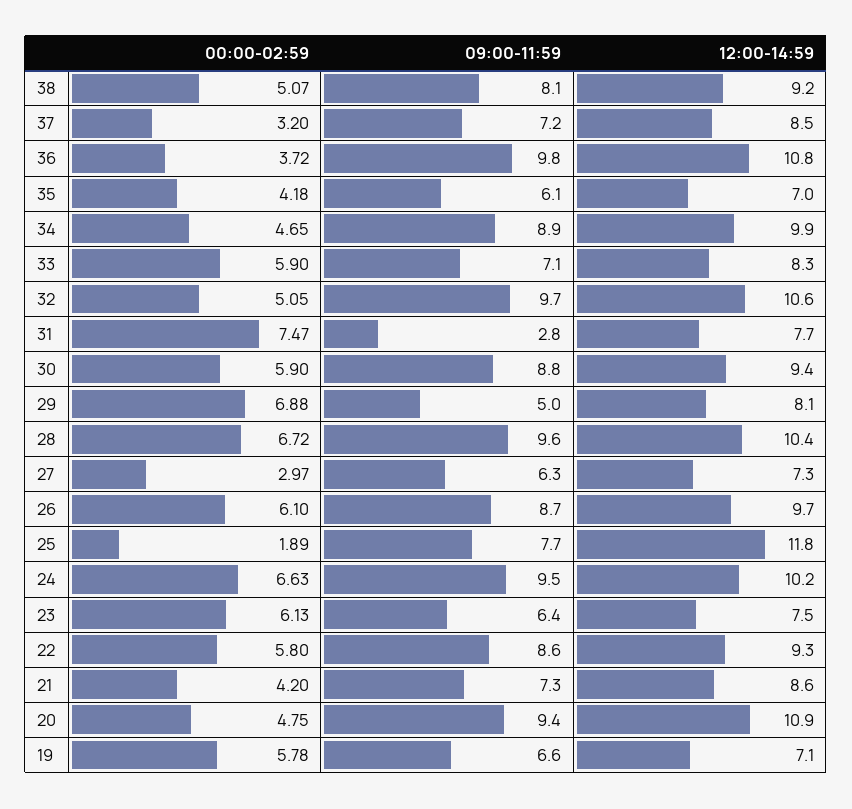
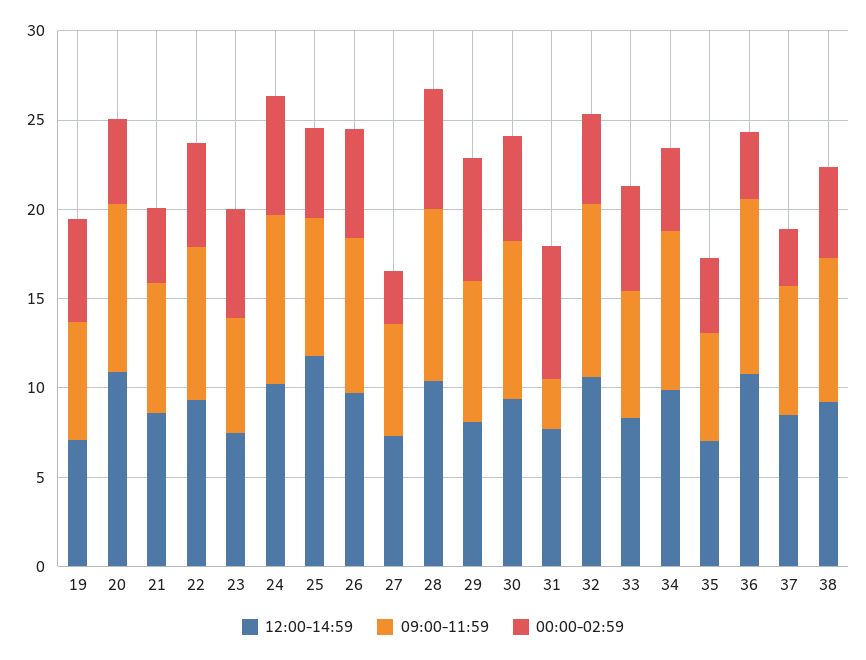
09:00-11:59, 29: 5 -> 8
00:00-02:59, 25: 1.89 -> 5

